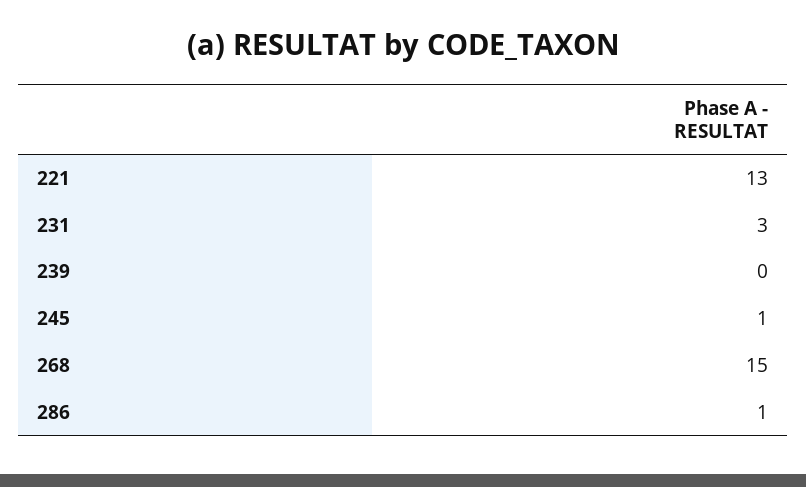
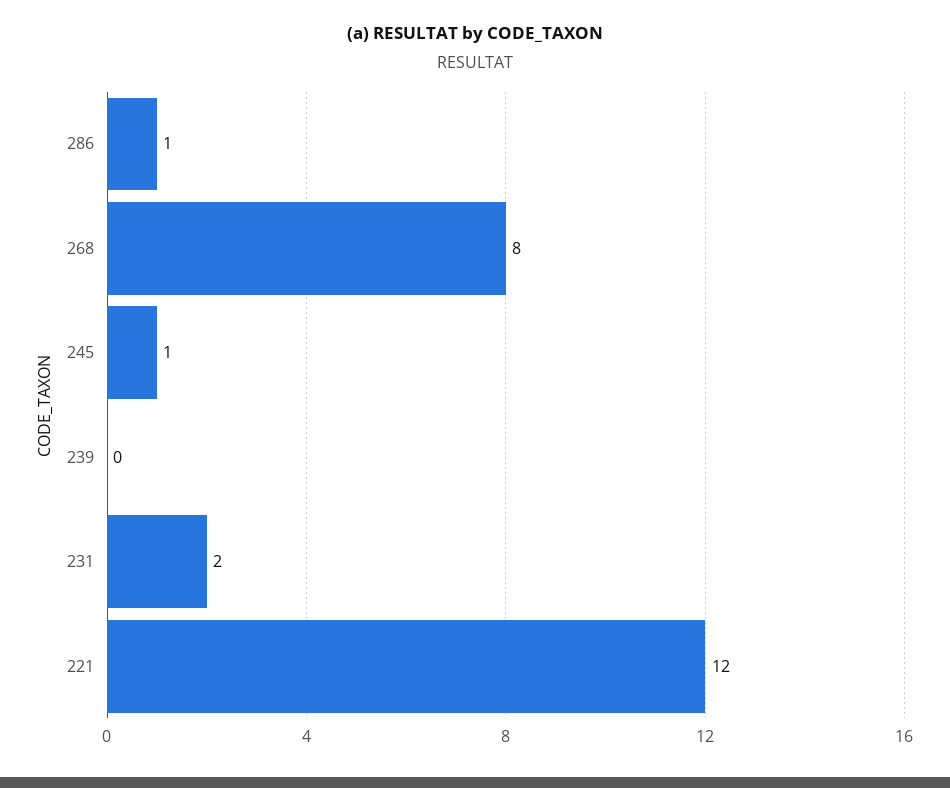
221: 13 -> 12
231: 3 -> 2
268: 15 -> 8

